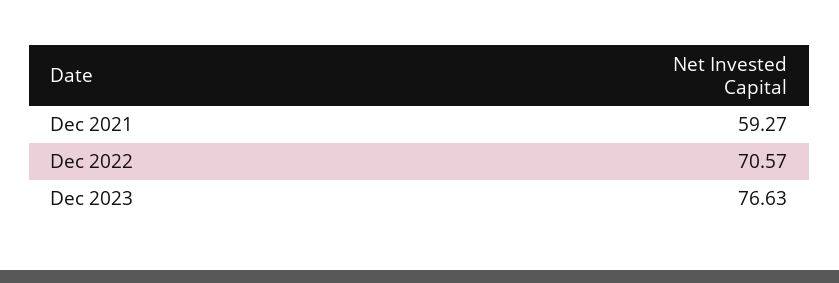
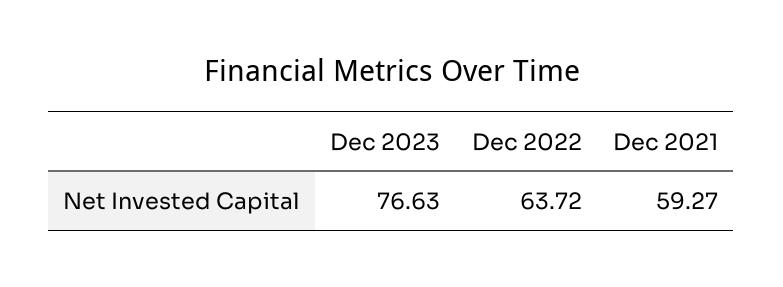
Dec 2022: 70.57 -> 63.72

